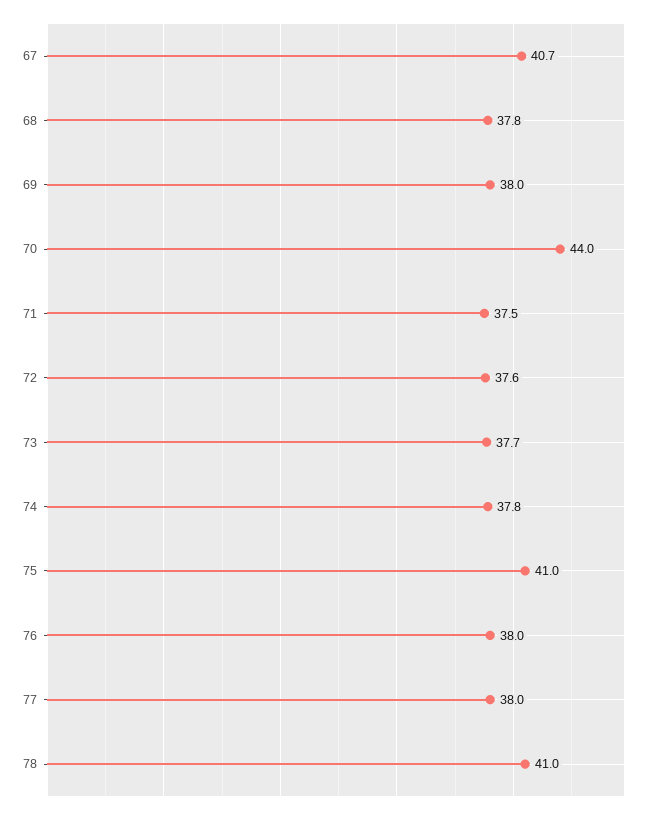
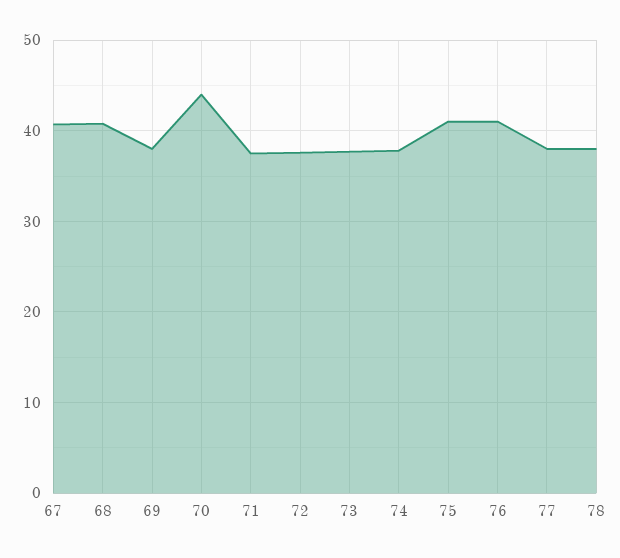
68: 37.8 -> 41
76: 38 -> 41
78: 41 -> 38

